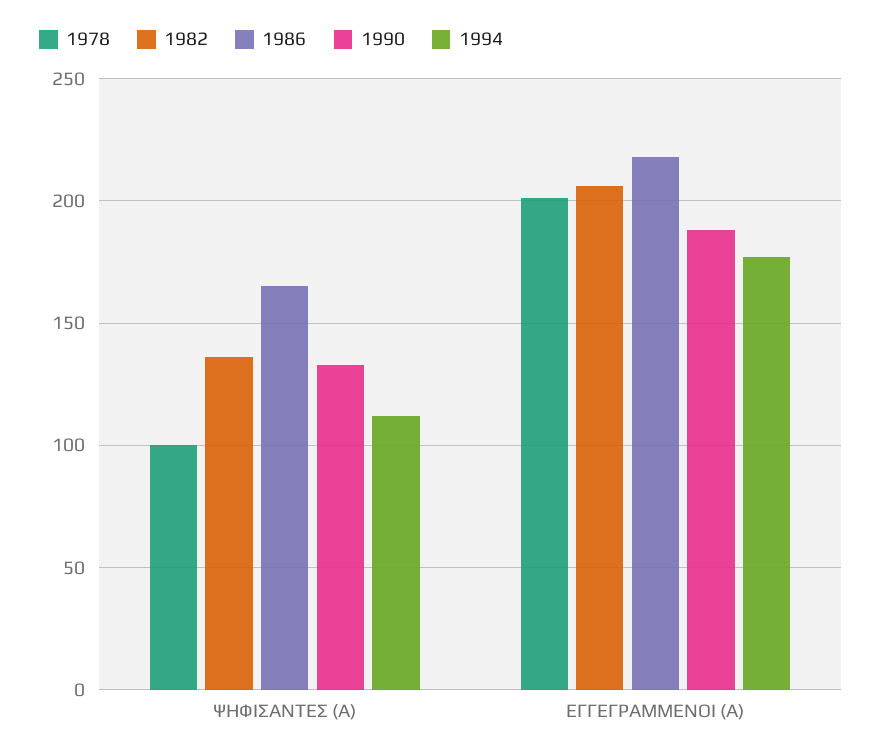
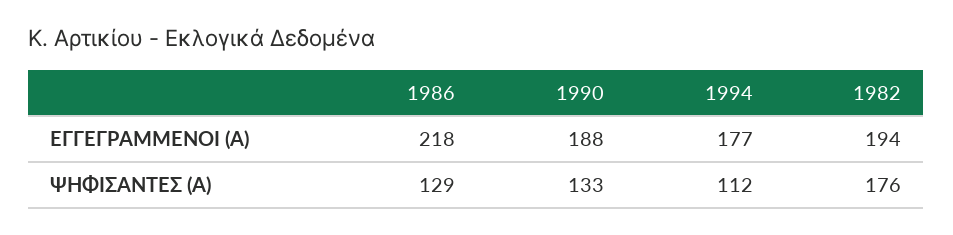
1978, ΨΗΦΙΣΑΝΤΕΣ (Α): 100 -> none
1982, ΨΗΦΙΣΑΝΤΕΣ (Α): 135 -> 176
1986, ΨΗΦΙΣΑΝΤΕΣ (Α): 165 -> 129
1978, ΕΓΓΕΓΡΑΜΜΕΝΟΙ (Α): 200 -> none
1982, ΕΓΓΕΓΡΑΜΜΕΝΟΙ (Α): 205 -> 194

